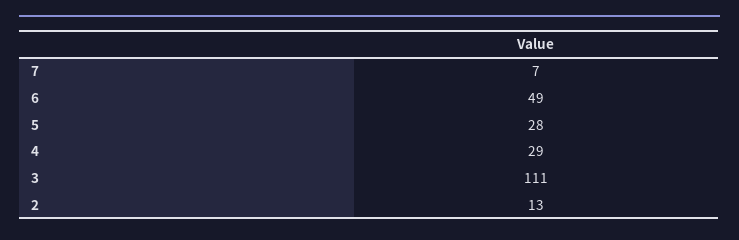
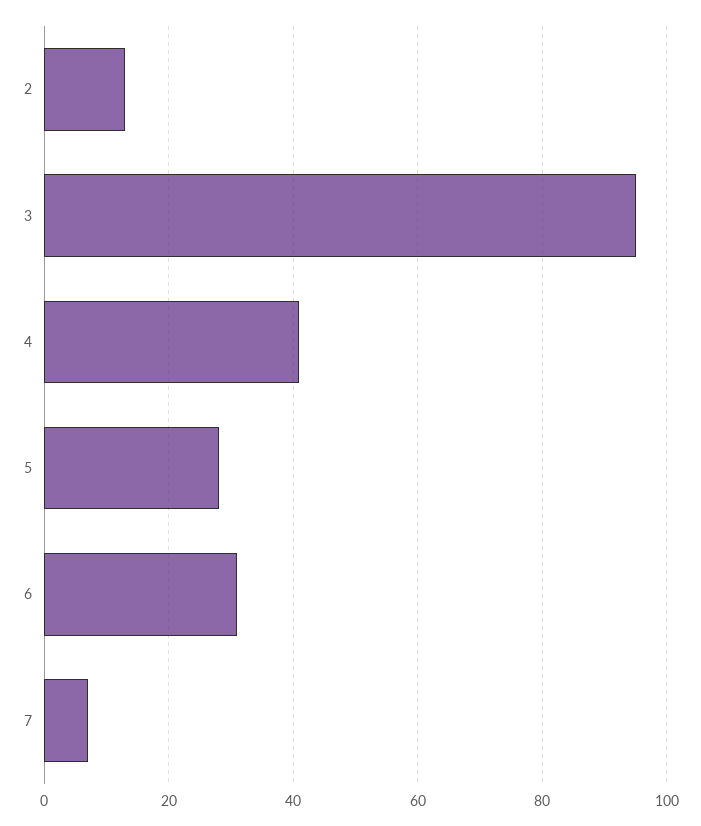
6: 49 -> 30
4: 29 -> 40
3: 111 -> 95

